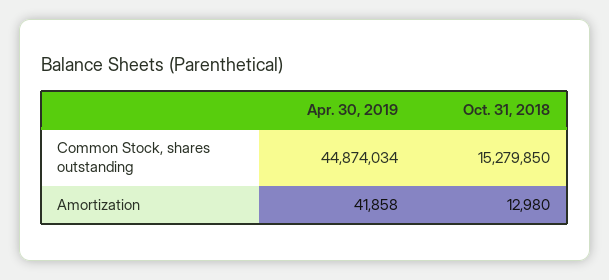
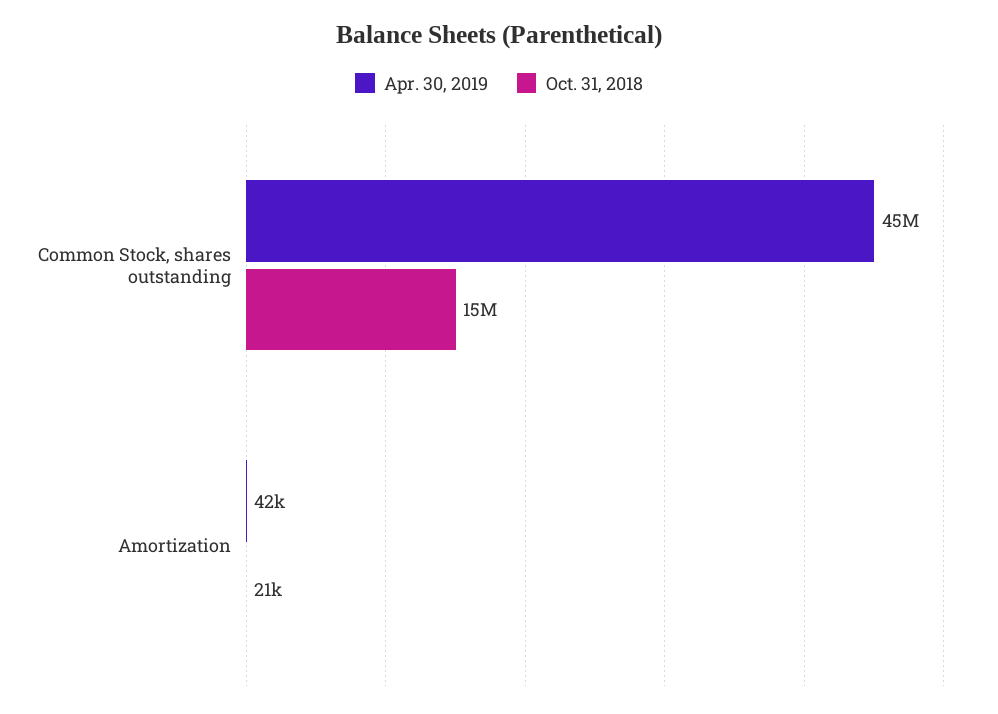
Oct. 31, 2018, Amortization: 12980 -> 21000

